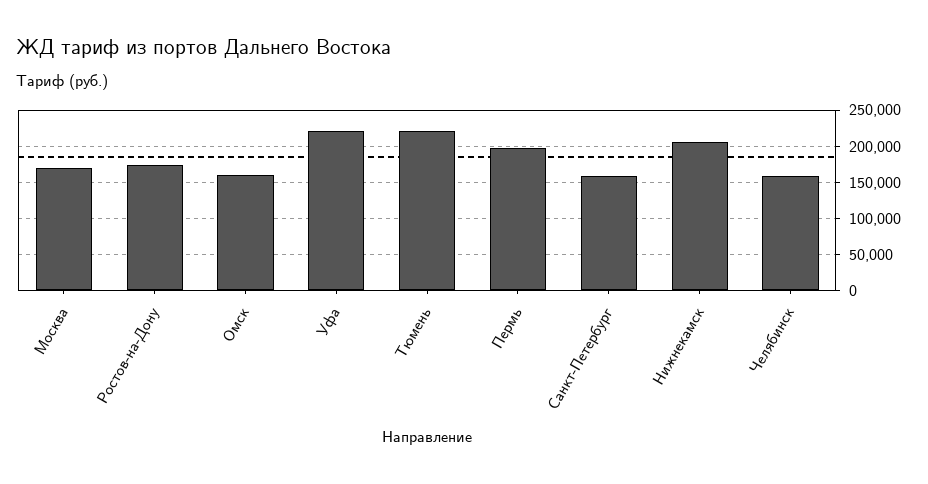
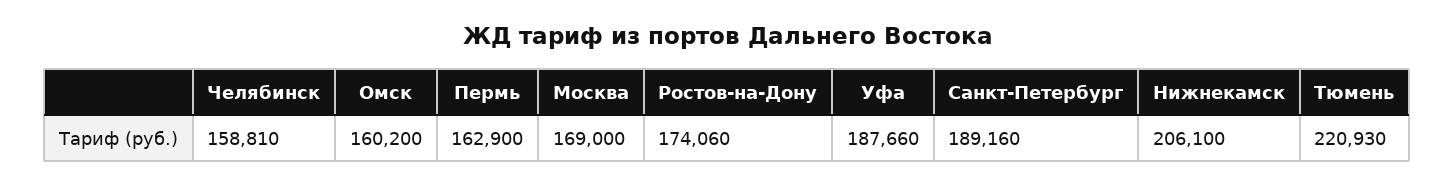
Уфа: 220000 -> 187660
Пермь: 200000 -> 162900
Санкт-Петербург: 160000 -> 189160

